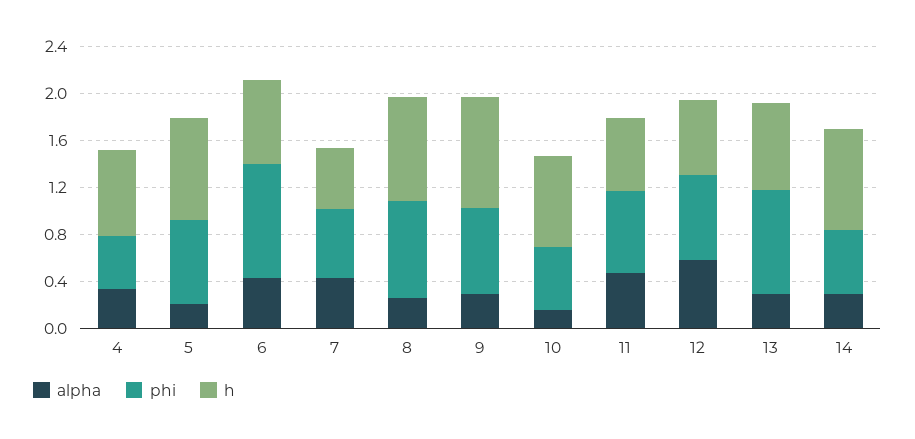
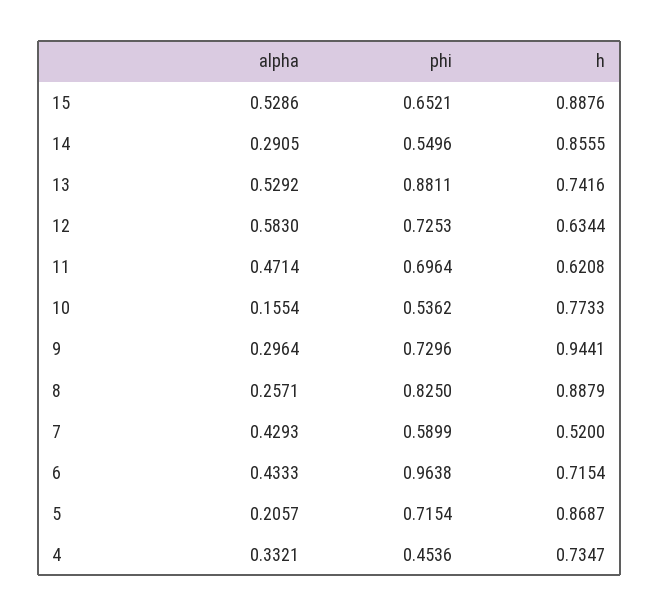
alpha, 13: 0.3 -> 0.5292
alpha, 15: none -> 0.5286
phi, 15: none -> 0.6521
h, 15: none -> 0.8876

